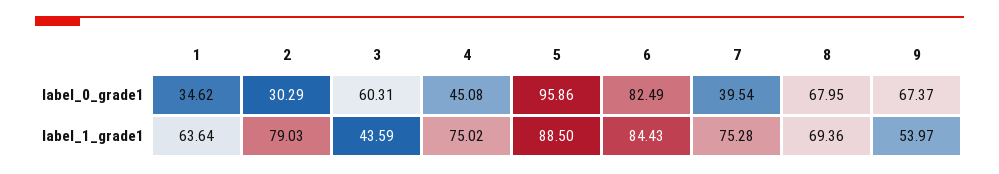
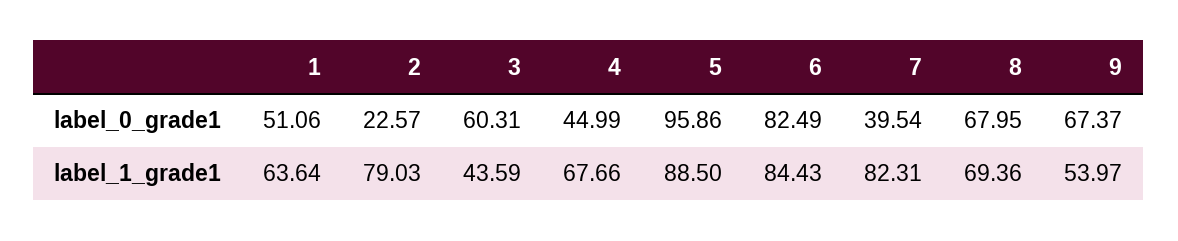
1, label_0_grade1: 34.62 -> 51.06
2, label_0_grade1: 30.29 -> 22.57
4, label_0_grade1: 45.08 -> 44.99
4, label_1_grade1: 75.02 -> 67.66
7, label_1_grade1: 75.28 -> 82.31

